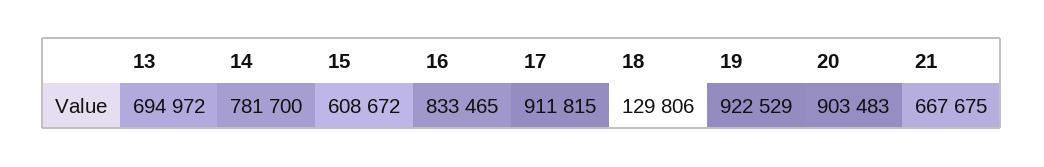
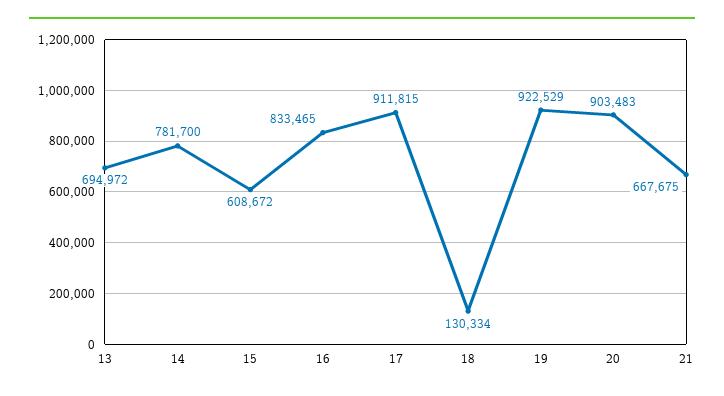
18: 129806 -> 130334

